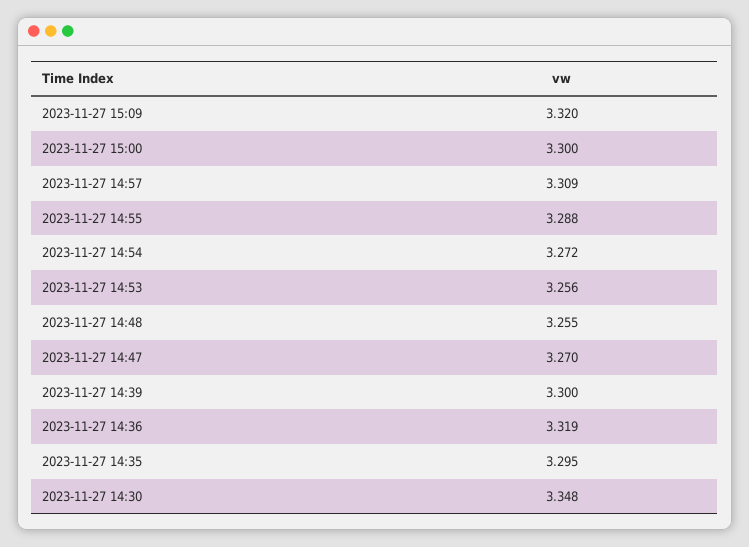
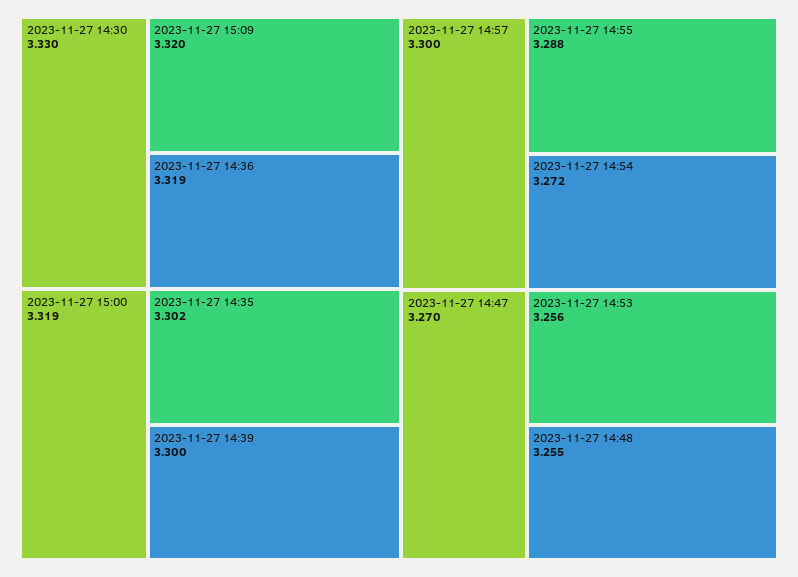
2023-11-27 15:00: 3.3 -> 3.319
2023-11-27 14:57: 3.309 -> 3.3
2023-11-27 14:35: 3.295 -> 3.302
2023-11-27 14:30: 3.348 -> 3.33

